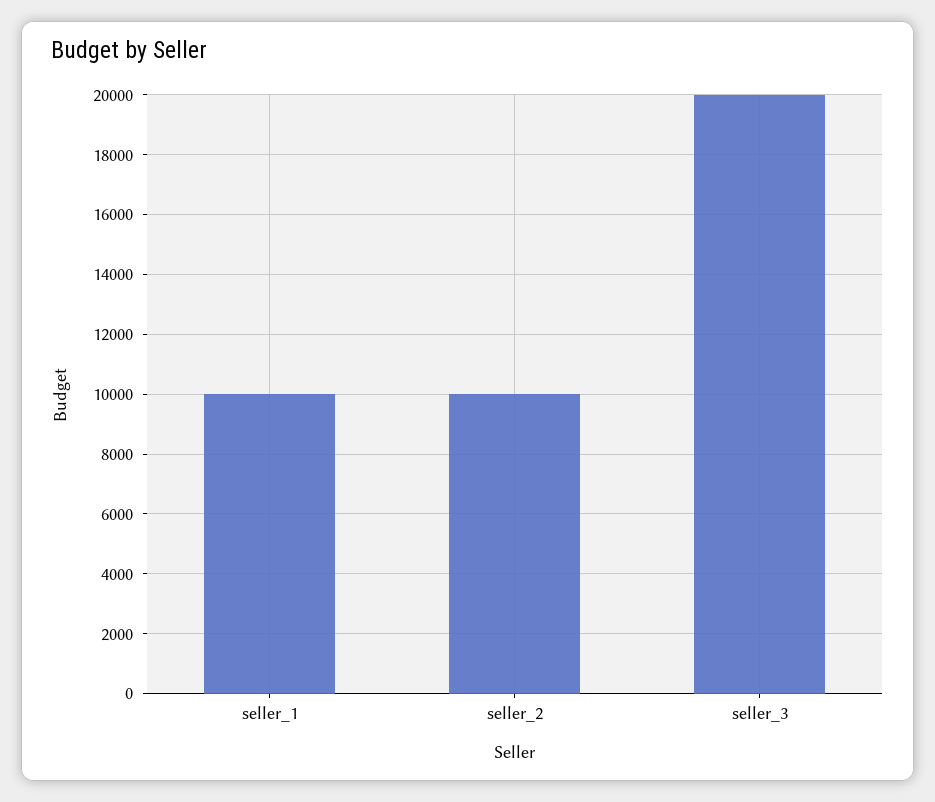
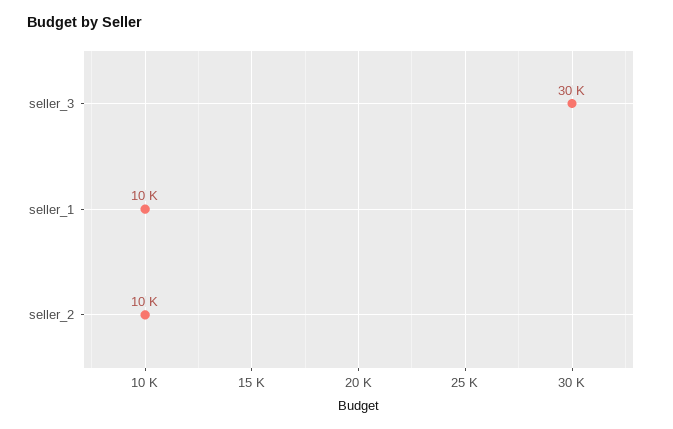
seller_3: 20000 -> 30000

